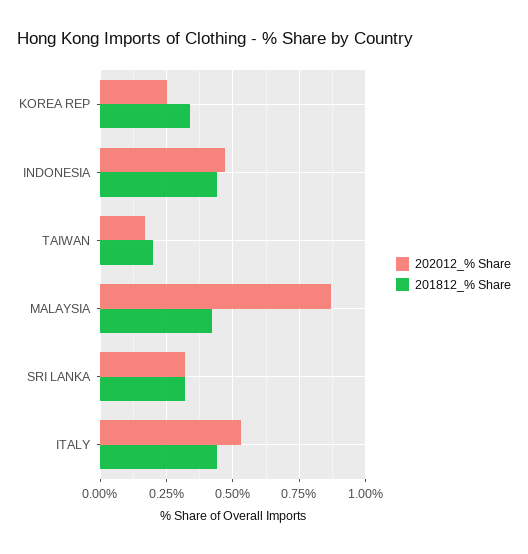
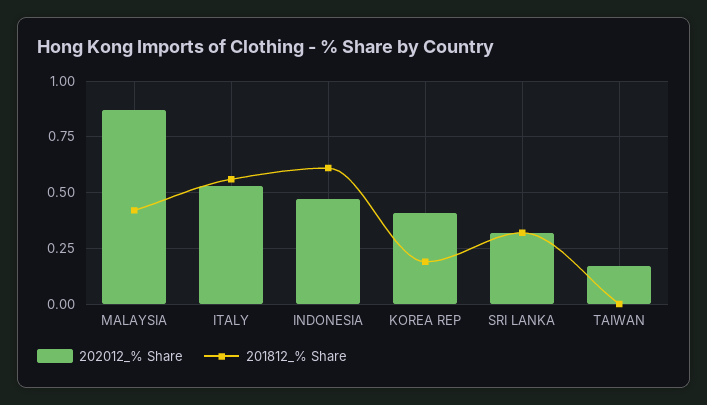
202012_% Share, KOREA REP: 0.25 -> 0.4
201812_% Share, KOREA REP: 0.35 -> 0.2
201812_% Share, INDONESIA: 0.45 -> 0.6
201812_% Share, TAIWAN: 0.2 -> 0
201812_% Share, ITALY: 0.45 -> 0.55

